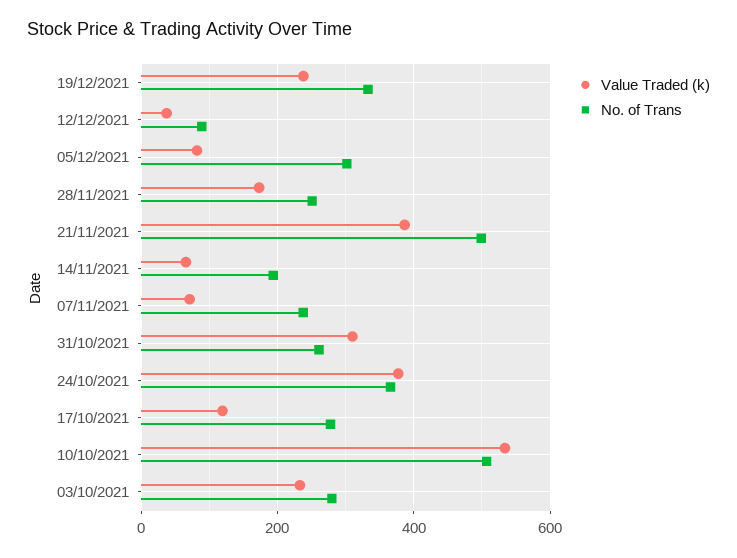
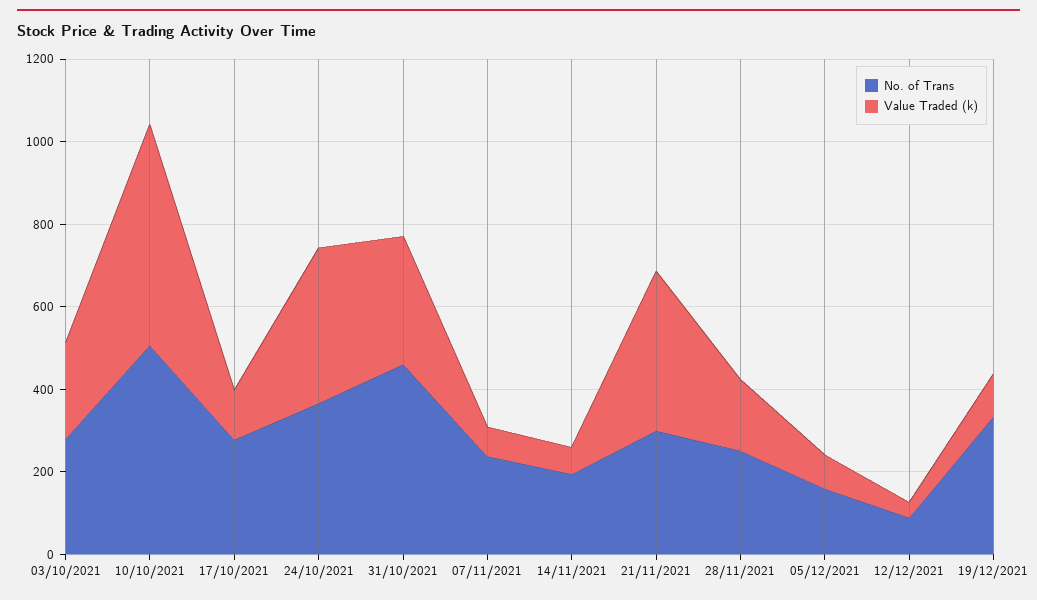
Value Traded (k), 19/12/2021: 240 -> 100
No. of Trans, 05/12/2021: 300 -> 150
No. of Trans, 21/11/2021: 500 -> 300
No. of Trans, 31/10/2021: 260 -> 450

